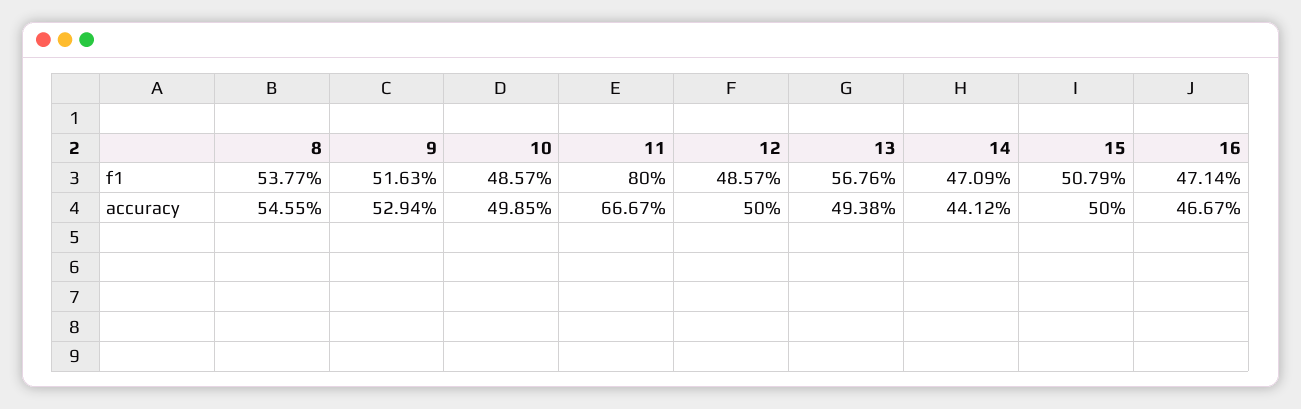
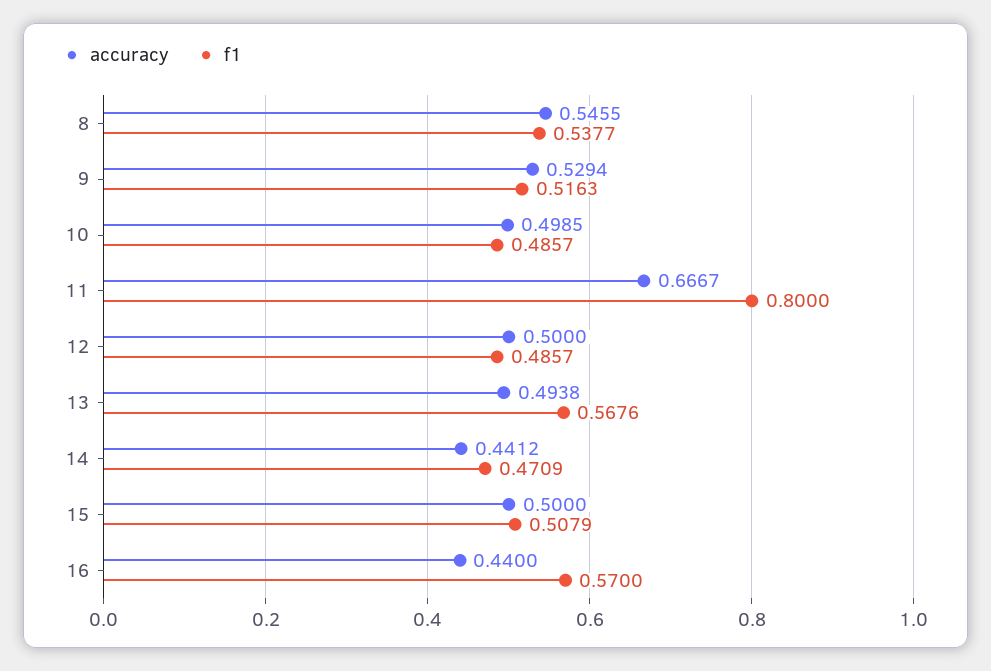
f1, 16: 0.4714 -> 0.57
accuracy, 16: 0.4667 -> 0.44

